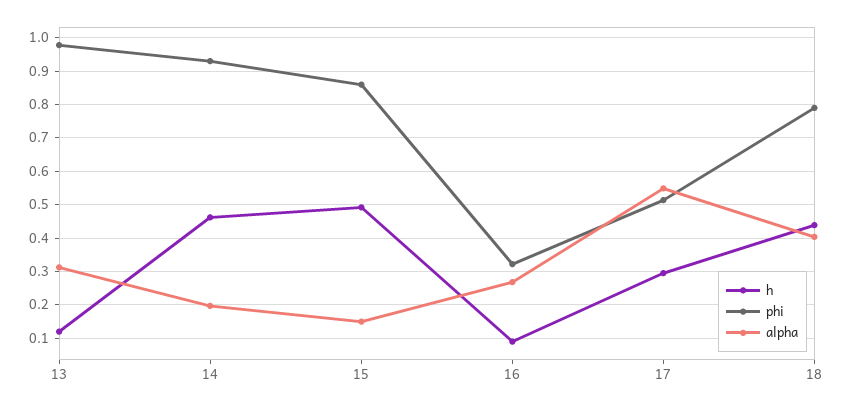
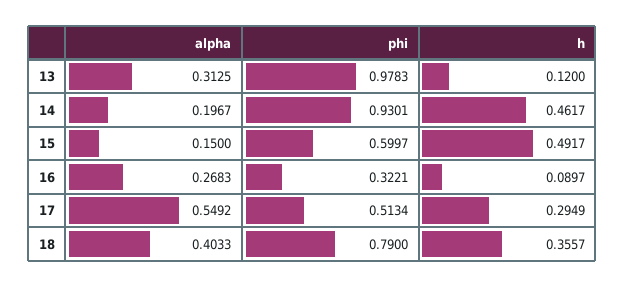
phi, 15: 0.86 -> 0.5997
h, 18: 0.44 -> 0.3557

